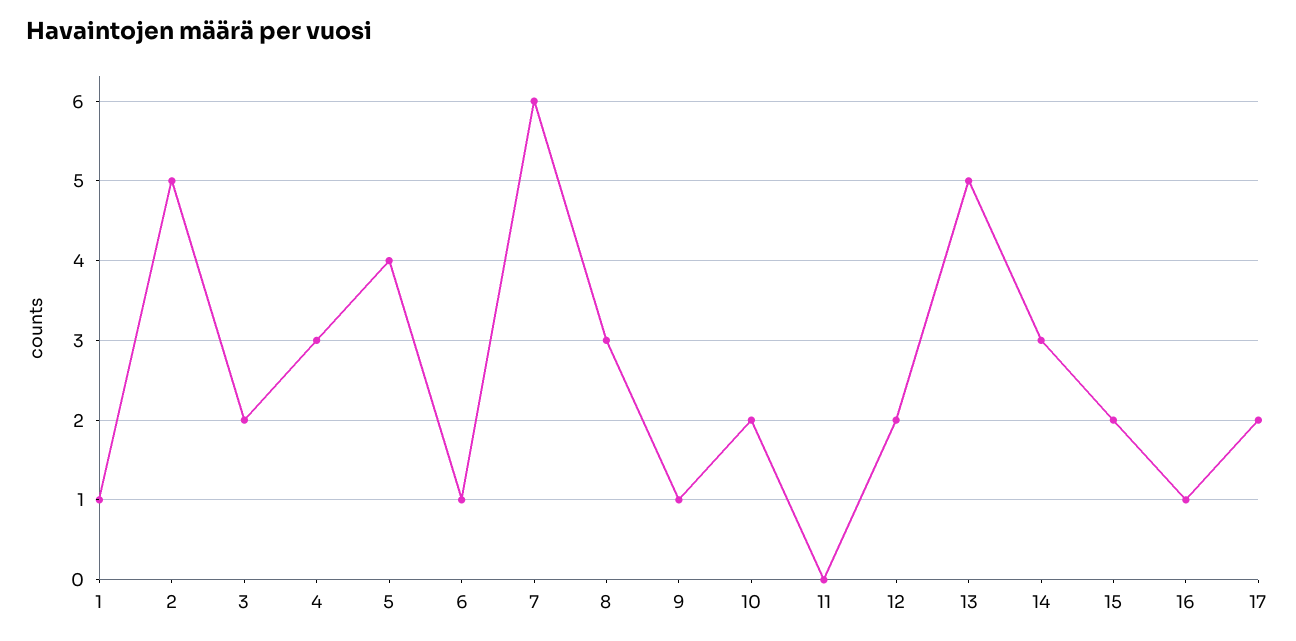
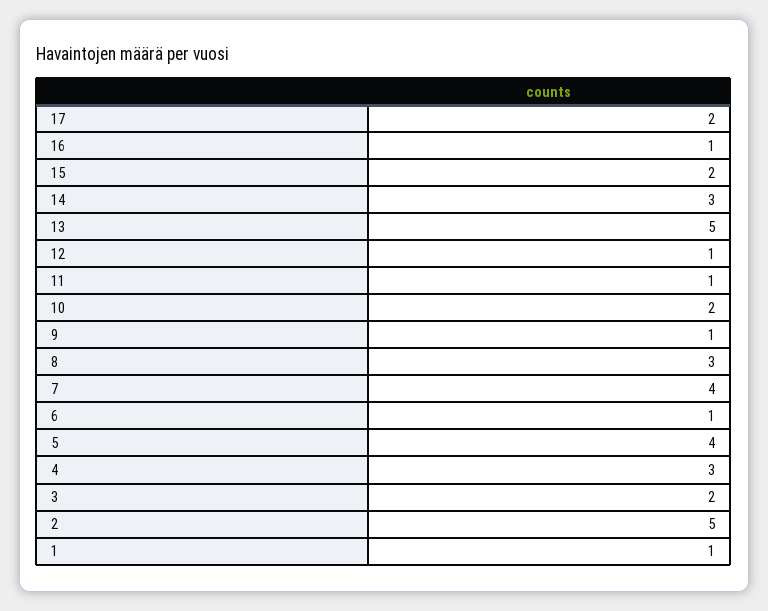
7: 6 -> 4
11: 0 -> 1
12: 2 -> 1

